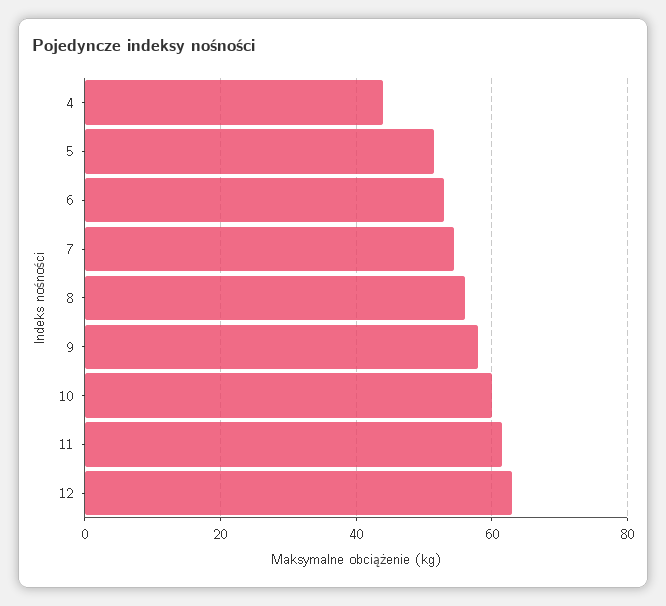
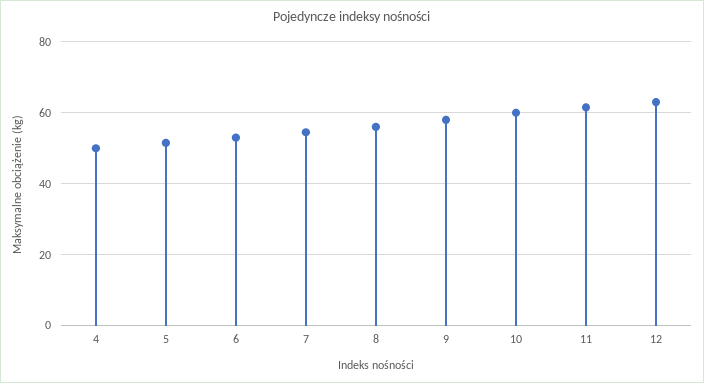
4: 44 -> 50

